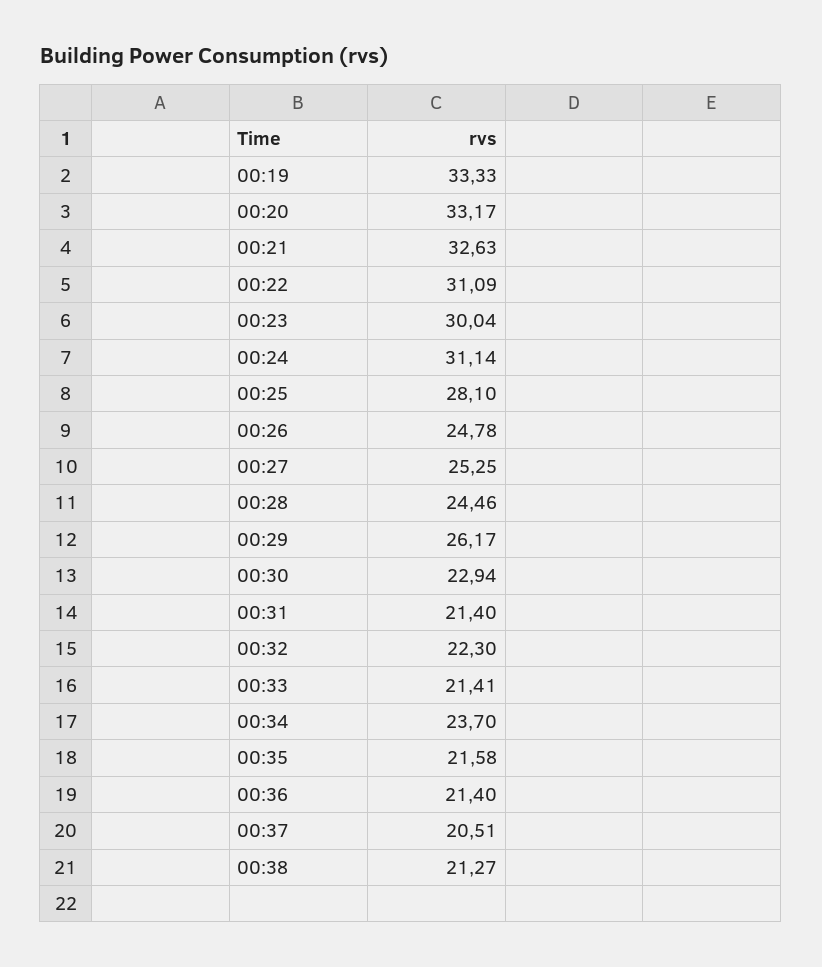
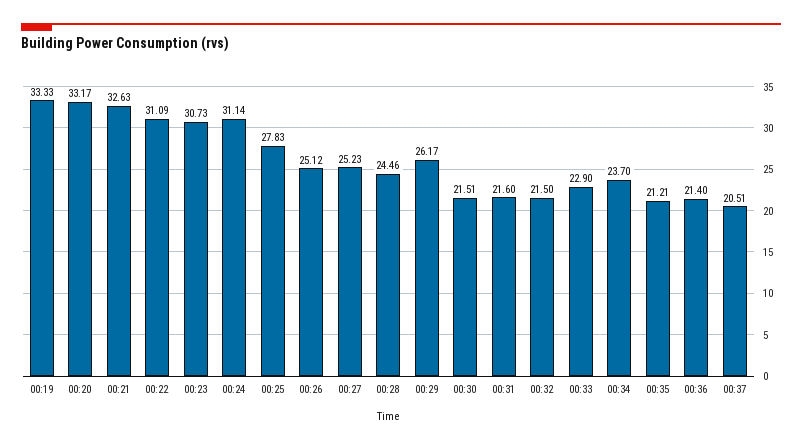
00:23: 30.04 -> 30.73
00:25: 28.1 -> 27.83
00:26: 24.78 -> 25.12
00:27: 25.25 -> 25.23
00:30: 22.94 -> 21.51
00:31: 21.4 -> 21.6
00:32: 22.3 -> 21.5
00:33: 21.41 -> 22.9
00:35: 21.58 -> 21.21
00:38: 21.27 -> none

